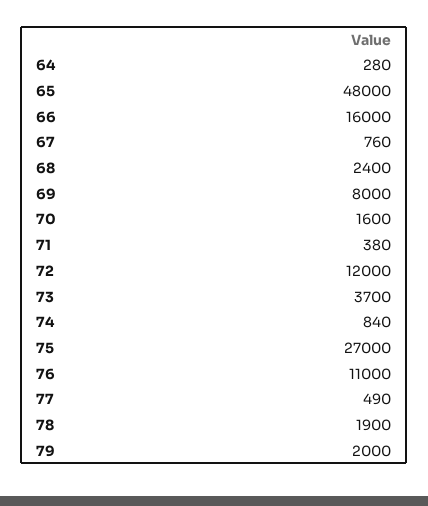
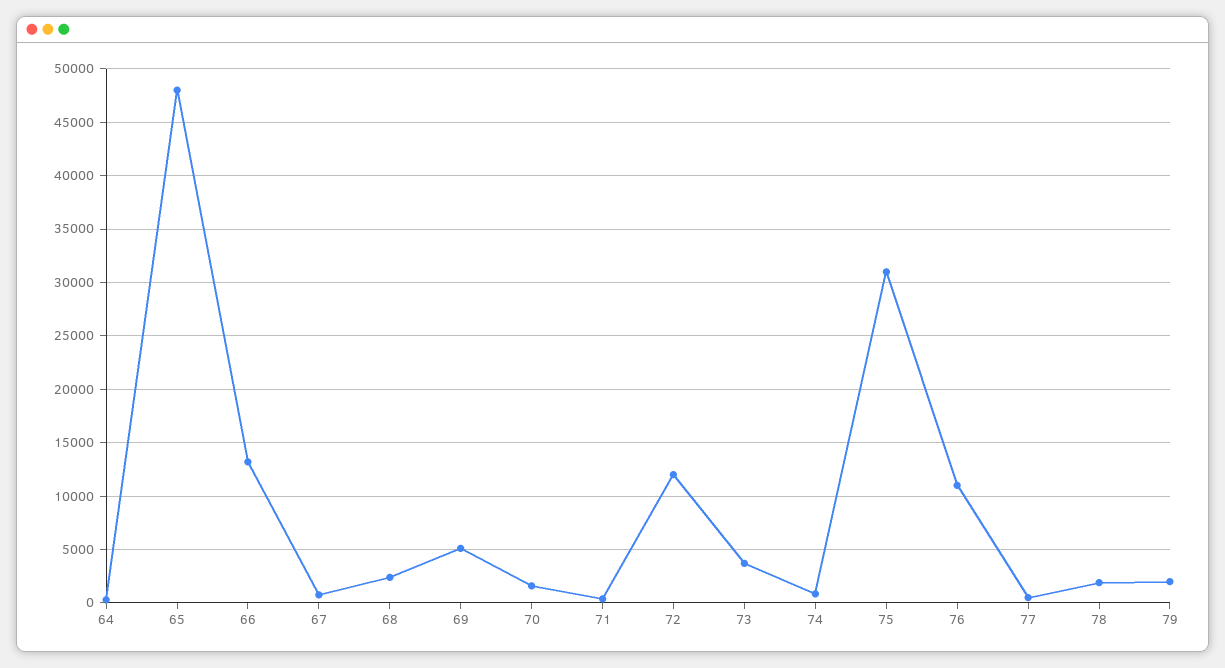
66: 16000 -> 13000
69: 8000 -> 5000
75: 27000 -> 31000

